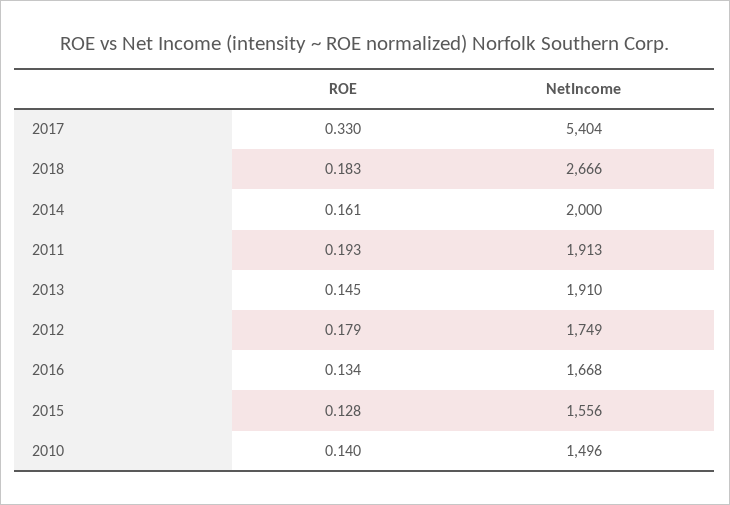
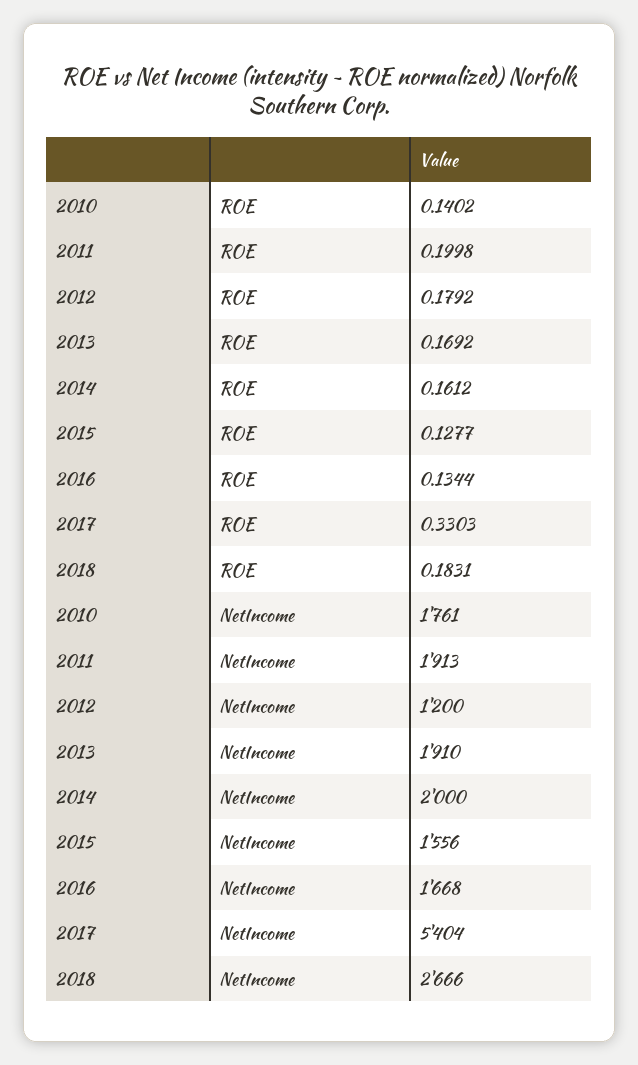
ROE, 2011: 0.193 -> 0.1998
ROE, 2013: 0.145 -> 0.1692
NetIncome, 2012: 1749 -> 1200
NetIncome, 2010: 1496 -> 1761

